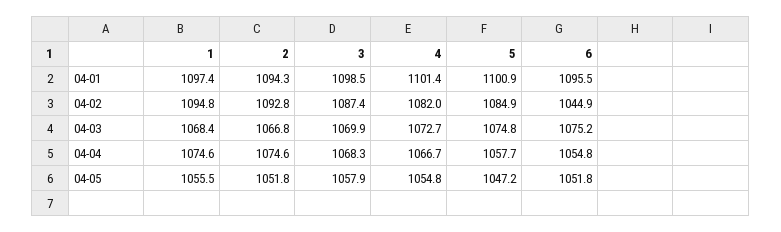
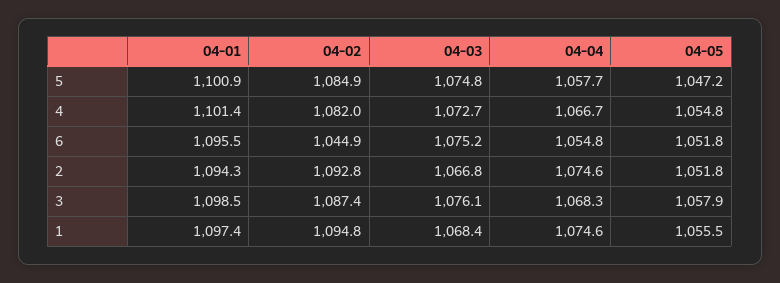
3, 04-03: 1069.9 -> 1076.1

